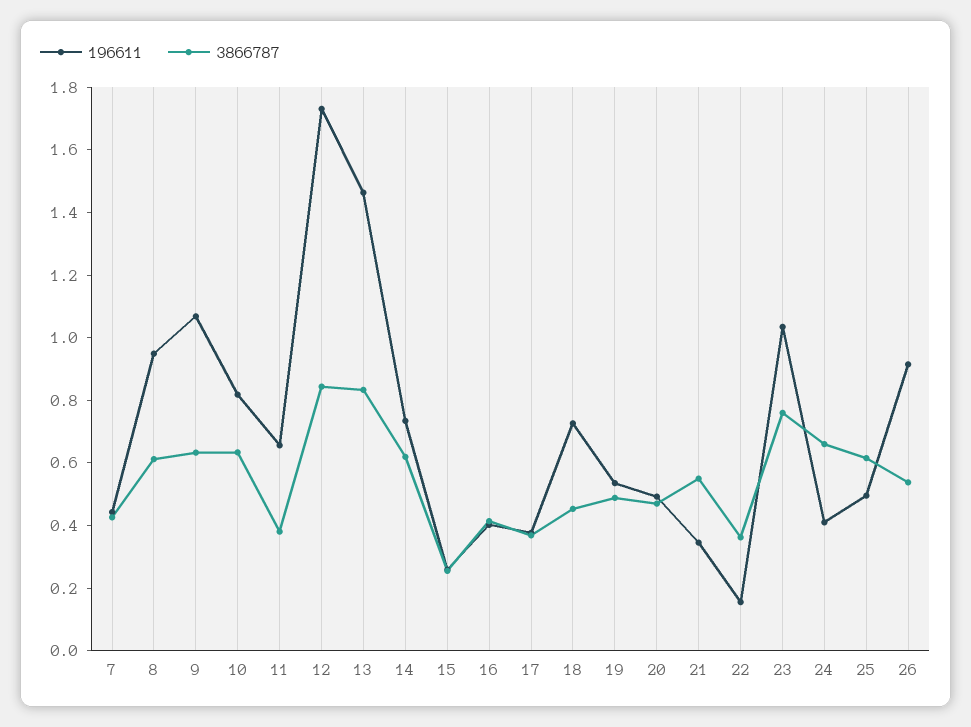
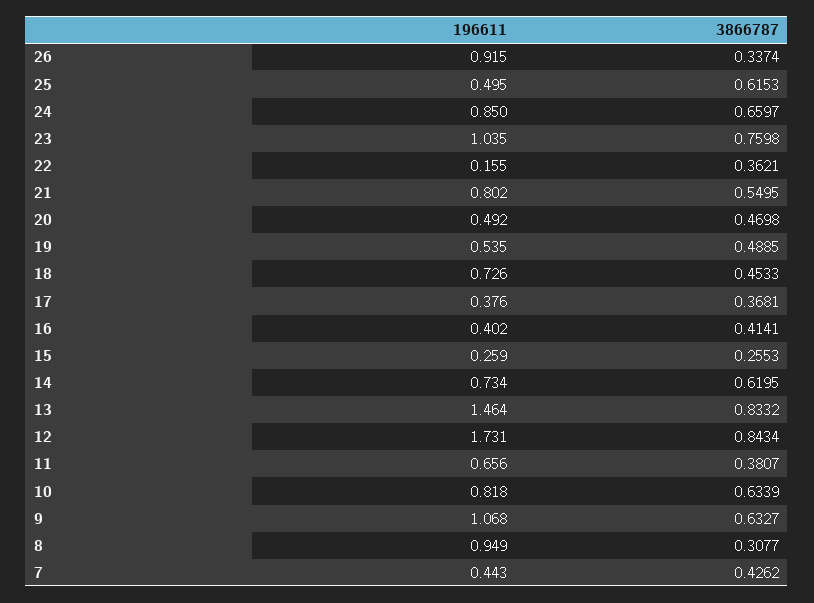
3866787, 8: 0.6 -> 0.3077
196611, 21: 0.35 -> 0.802
196611, 24: 0.4 -> 0.85
3866787, 26: 0.55 -> 0.3374

